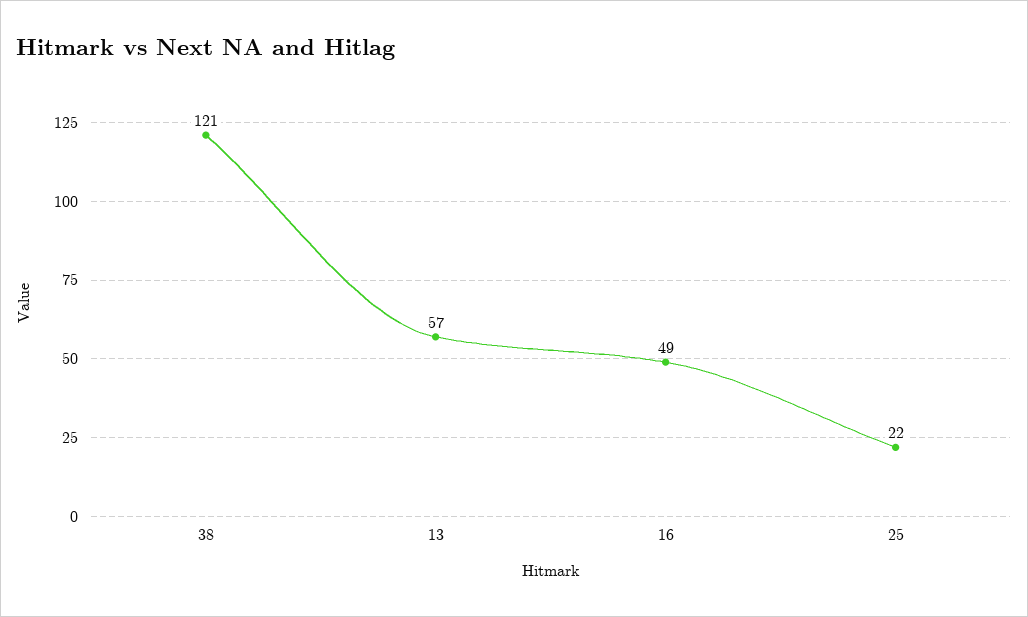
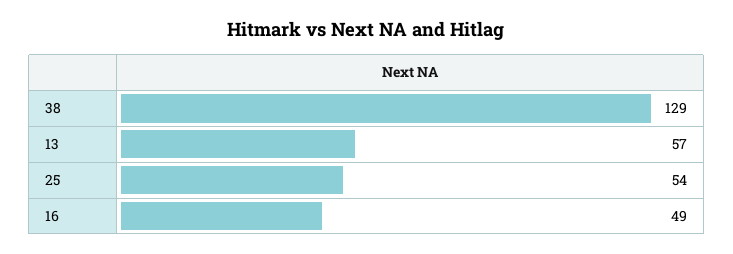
38: 121 -> 129
25: 22 -> 54

